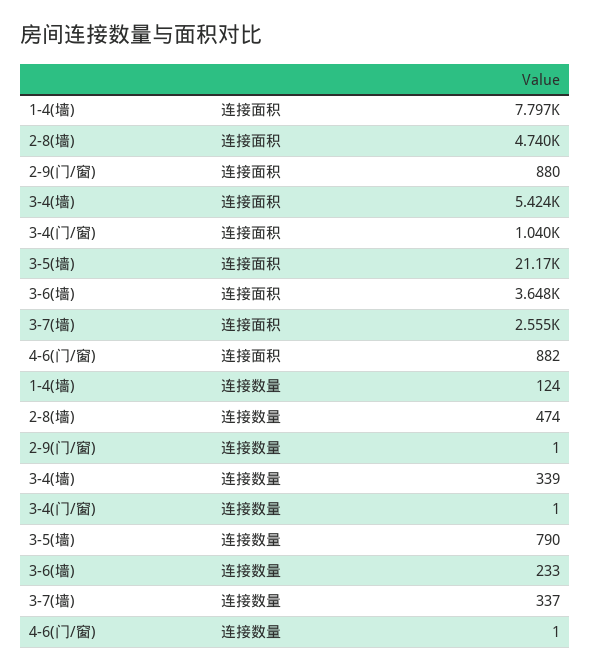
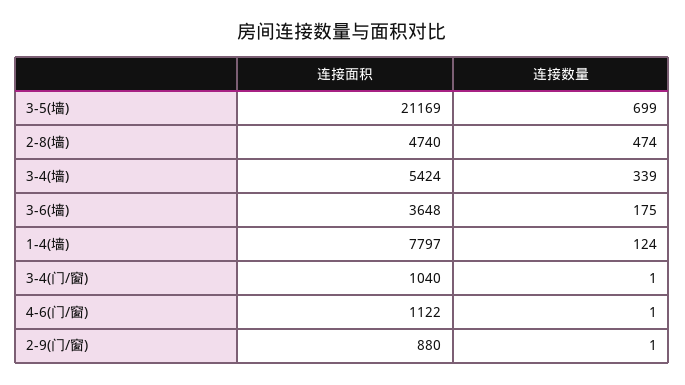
3-7(墙), 连接面积: 2555 -> none
4-6(门/窗), 连接面积: 882 -> 1122
3-5(墙), 连接数量: 790 -> 699
3-6(墙), 连接数量: 233 -> 175
3-7(墙), 连接数量: 337 -> none

